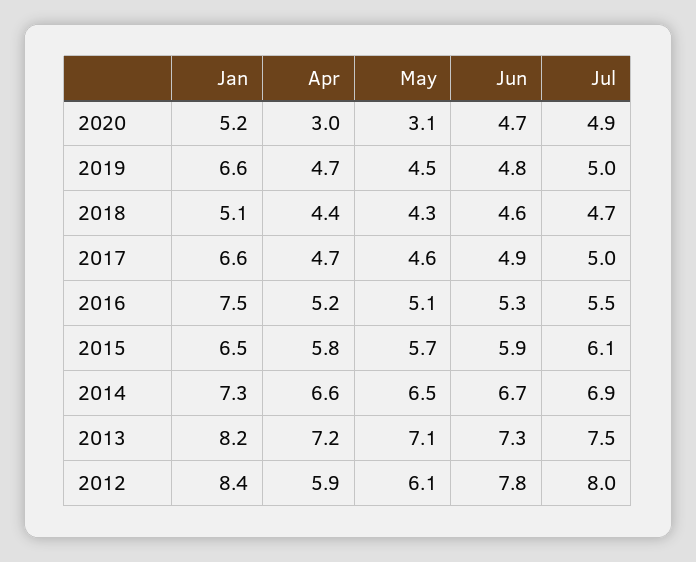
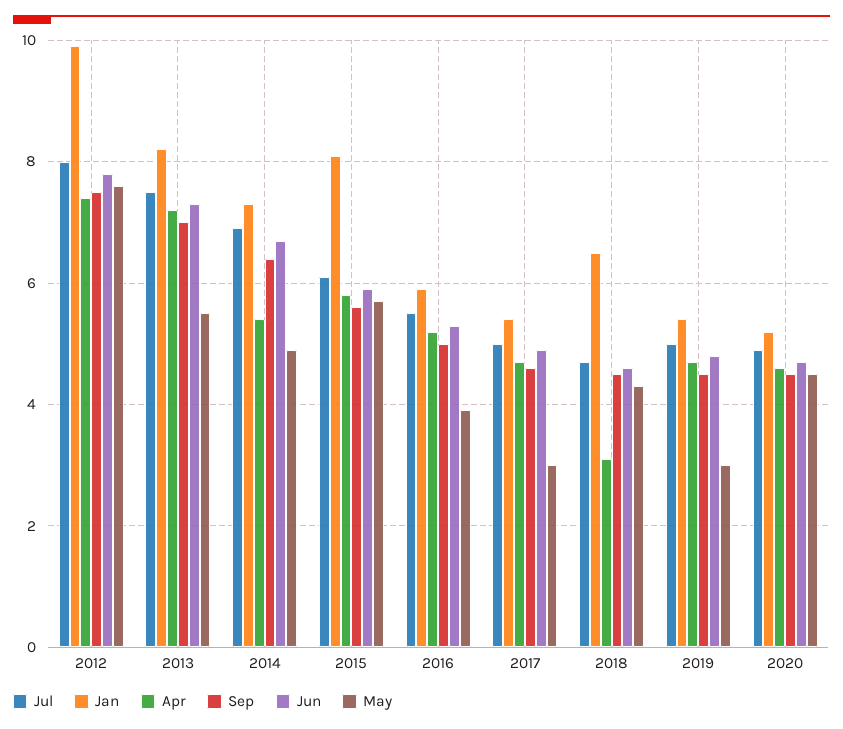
Apr, 2020: 3 -> 4.5
May, 2020: 3.1 -> 4.5
Jan, 2019: 6.6 -> 5.5
May, 2019: 4.5 -> 3
Jan, 2018: 5.1 -> 6.5
Apr, 2018: 4.4 -> 3
Jan, 2017: 6.6 -> 5.5
May, 2017: 4.6 -> 3
Jan, 2016: 7.5 -> 6
May, 2016: 5.1 -> 4
Jan, 2015: 6.5 -> 8
Apr, 2014: 6.6 -> 5.5
May, 2014: 6.5 -> 5
May, 2013: 7.1 -> 5.5
Jan, 2012: 8.4 -> 10
Apr, 2012: 5.9 -> 7.5
May, 2012: 6.1 -> 7.5
Sep, 2012: none -> 7.5
Sep, 2013: none -> 7
Sep, 2014: none -> 6.5
Sep, 2015: none -> 5.5
Sep, 2016: none -> 5
Sep, 2017: none -> 4.5
Sep, 2018: none -> 4.5
Sep, 2019: none -> 4.5
Sep, 2020: none -> 4.5

